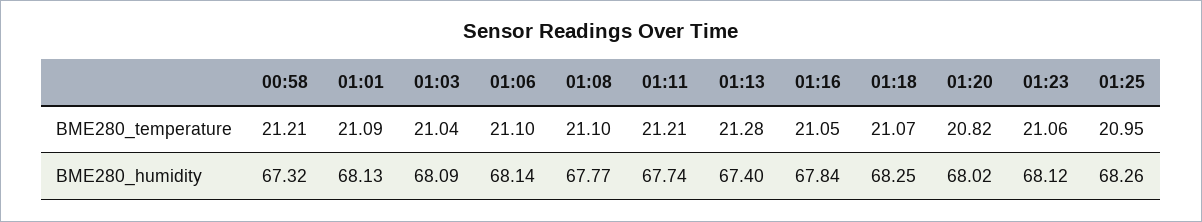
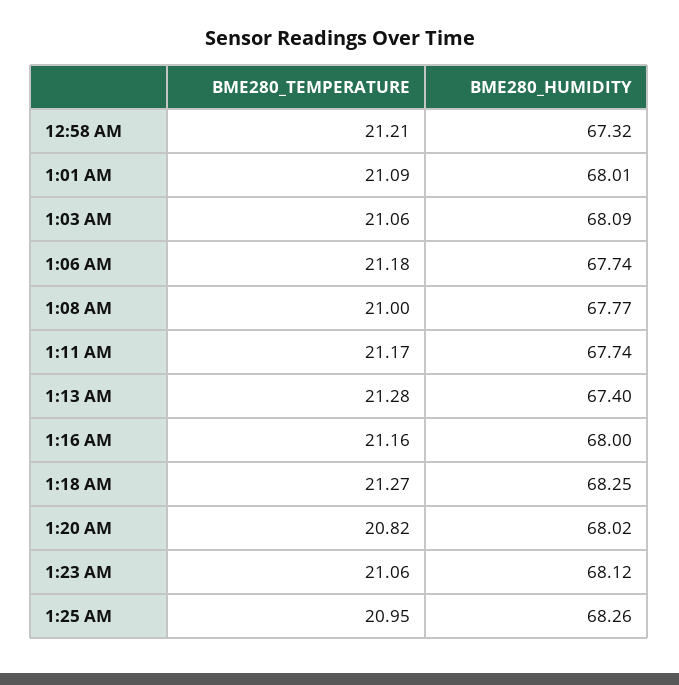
01:03, BME280_temperature: 21.04 -> 21.06
01:06, BME280_temperature: 21.1 -> 21.18
01:08, BME280_temperature: 21.1 -> 21
01:11, BME280_temperature: 21.21 -> 21.17
01:16, BME280_temperature: 21.05 -> 21.16
01:18, BME280_temperature: 21.07 -> 21.27
01:01, BME280_humidity: 68.13 -> 68.01
01:06, BME280_humidity: 68.14 -> 67.74
01:16, BME280_humidity: 67.84 -> 68

